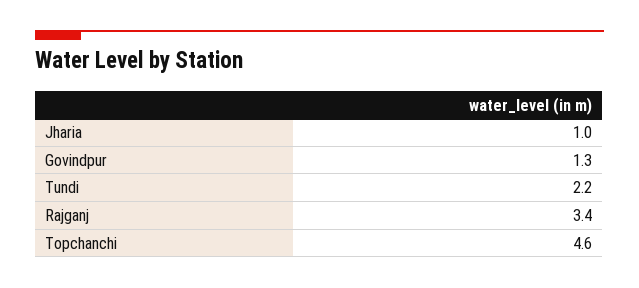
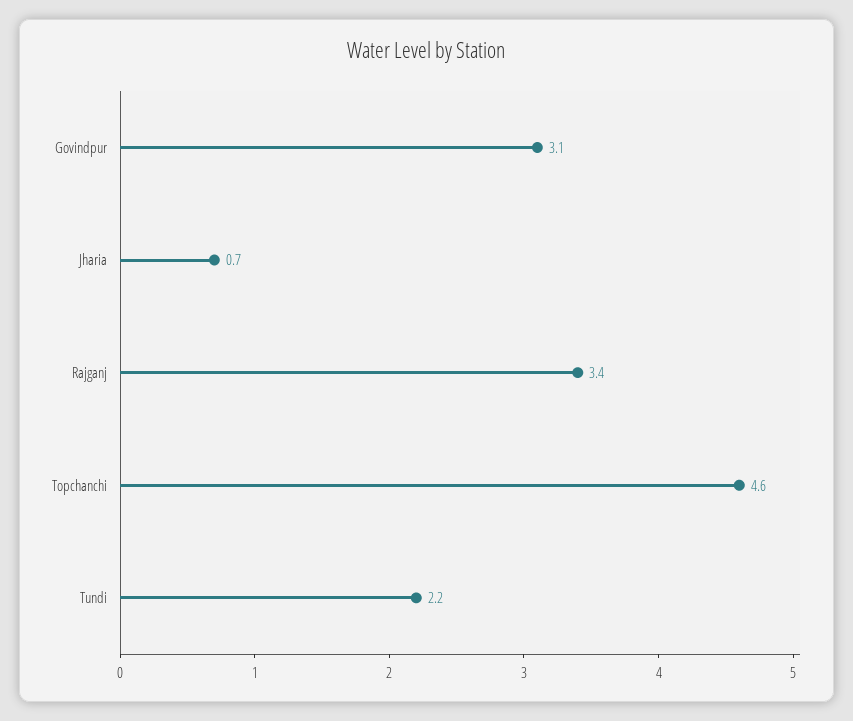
Jharia: 1 -> 0.7
Govindpur: 1.3 -> 3.1

